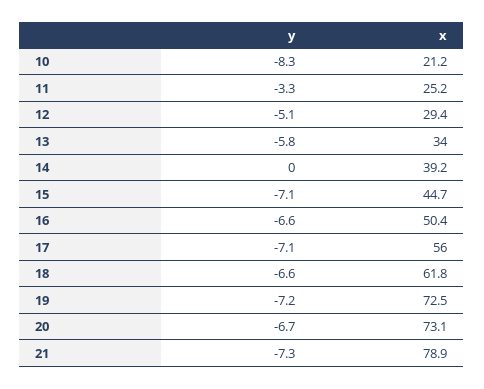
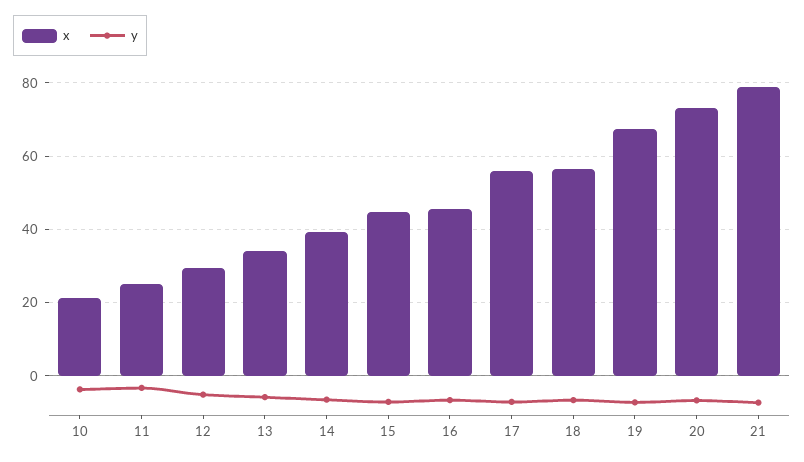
y, 10: -8.3 -> -4
y, 14: 0 -> -6
x, 16: 50.4 -> 46
x, 18: 61.8 -> 56
x, 19: 72.5 -> 68

